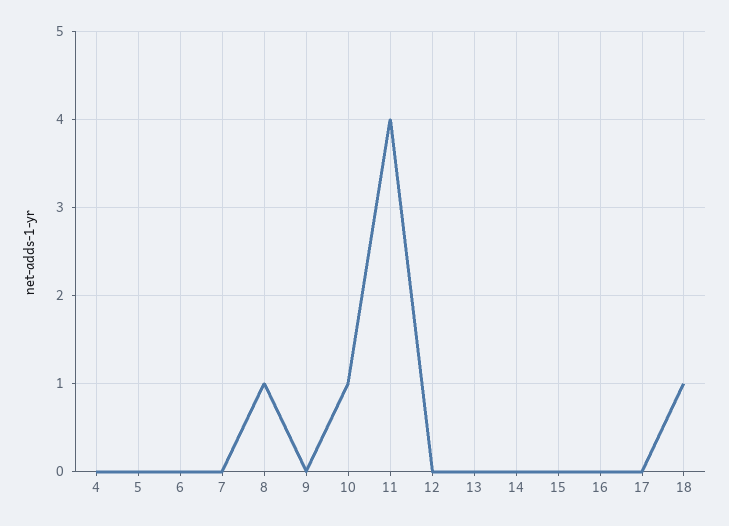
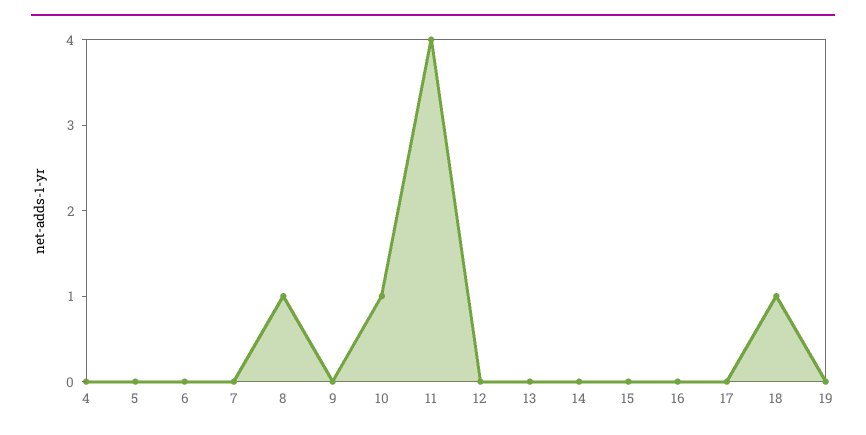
19: none -> 0

